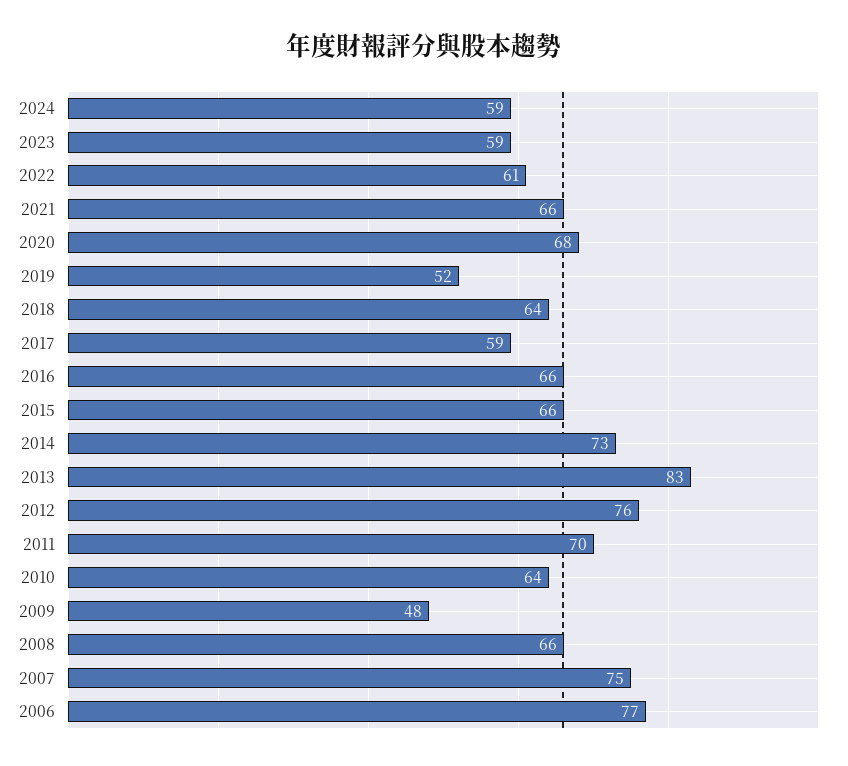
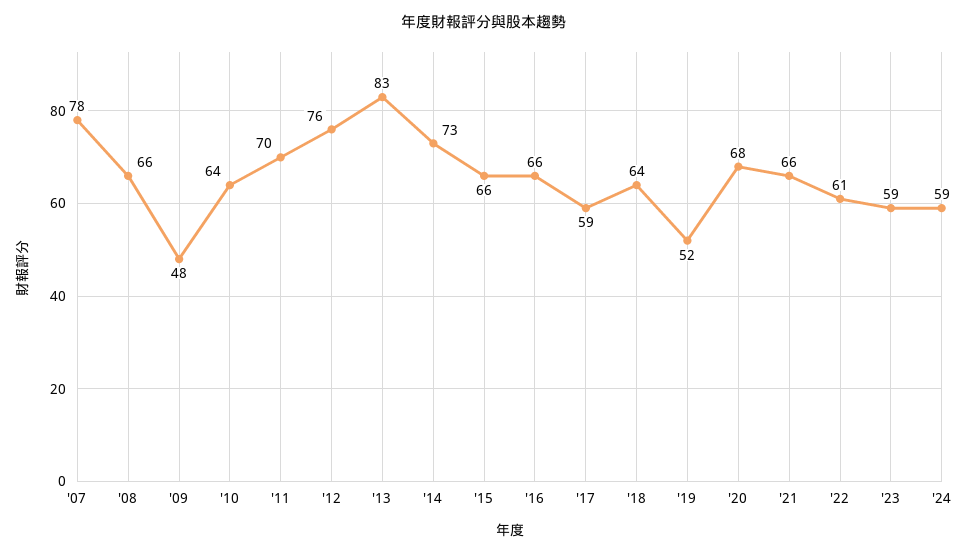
2007: 75 -> 78
2006: 77 -> none

